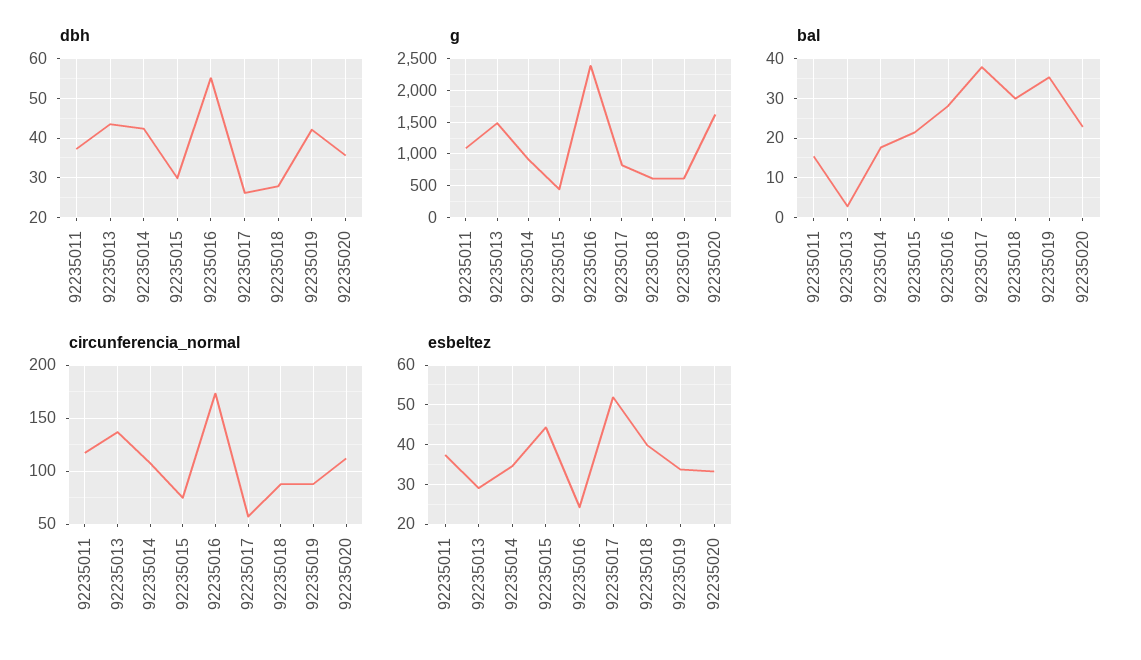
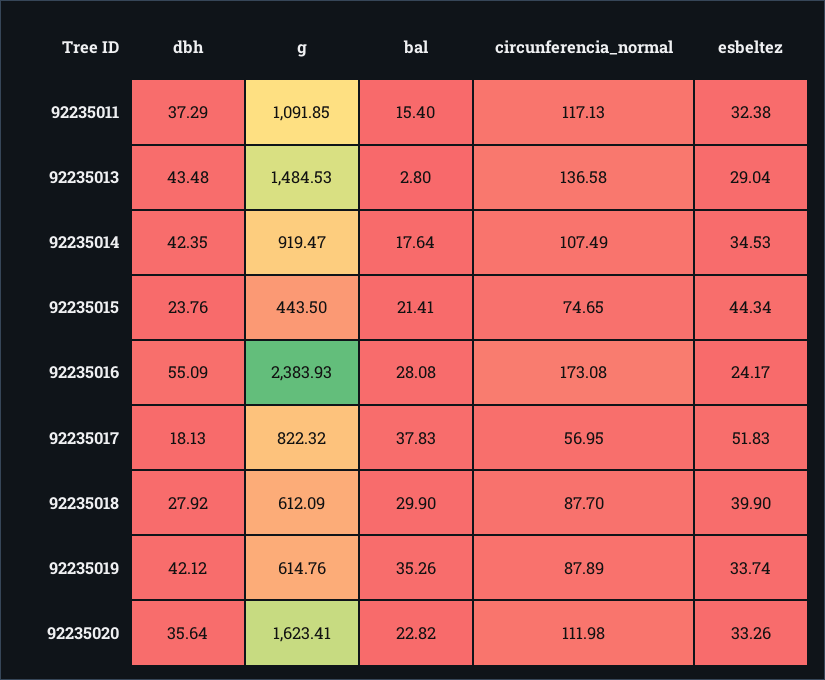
dbh, 92235015: 30 -> 23.76
dbh, 92235017: 26 -> 18.13
esbeltez, 92235011: 38 -> 32.38

